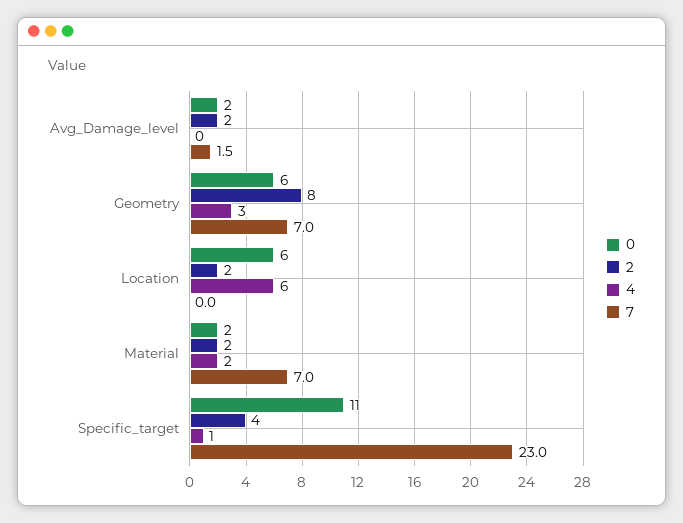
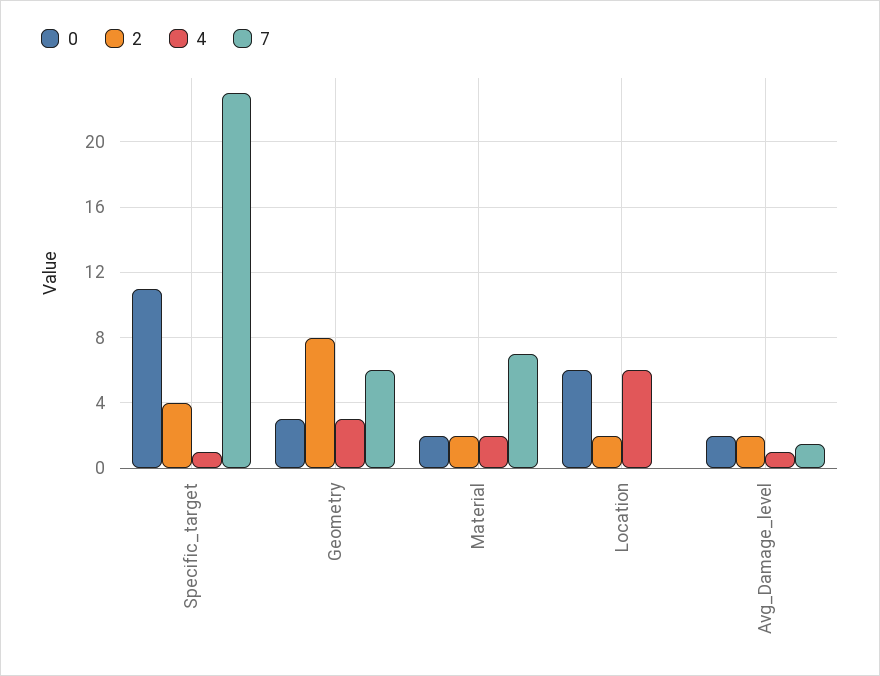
4, Avg_Damage_level: 0 -> 1
0, Geometry: 6 -> 3
7, Geometry: 7 -> 6

